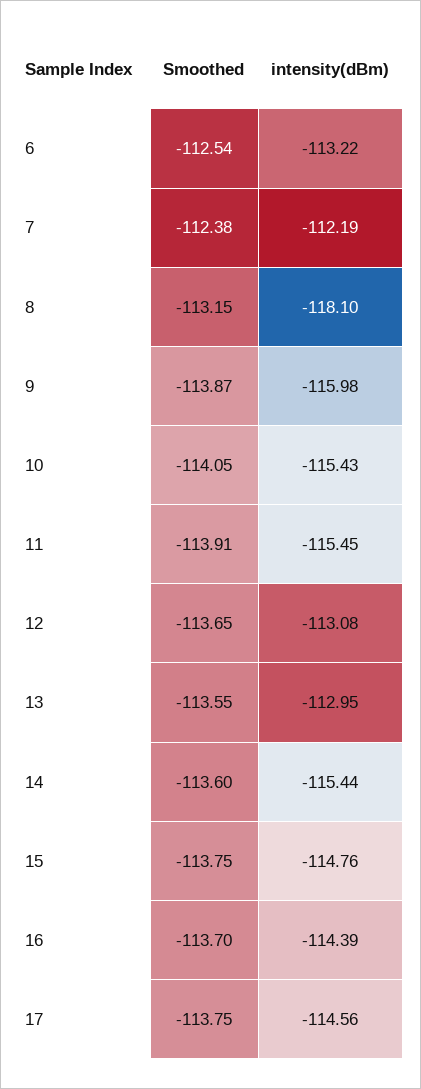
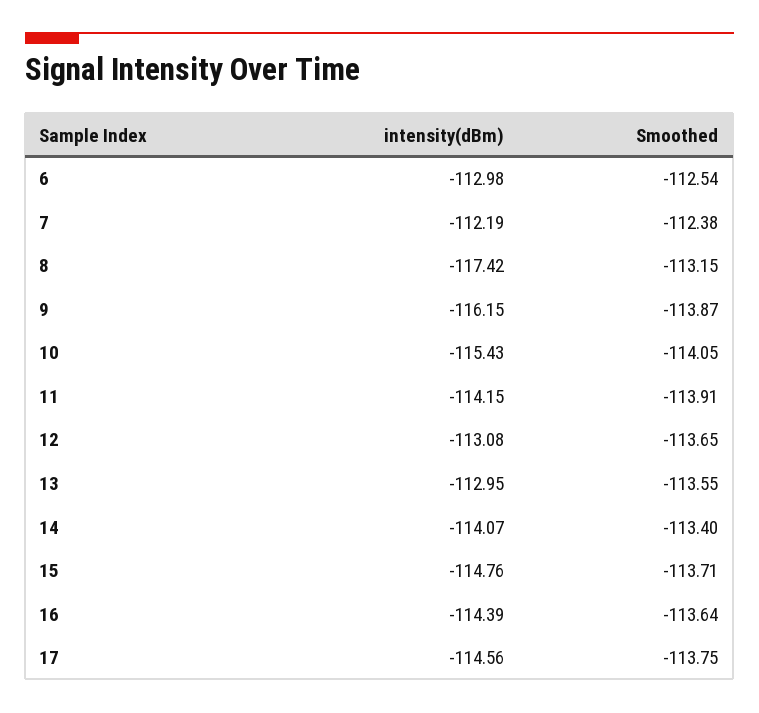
intensity(dBm), 6: -113.22 -> -112.98
intensity(dBm), 8: -118.1 -> -117.42
intensity(dBm), 9: -115.98 -> -116.15
intensity(dBm), 11: -115.45 -> -114.15
Smoothed, 14: -113.6 -> -113.4
intensity(dBm), 14: -115.44 -> -114.07
Smoothed, 15: -113.75 -> -113.71
Smoothed, 16: -113.7 -> -113.64

